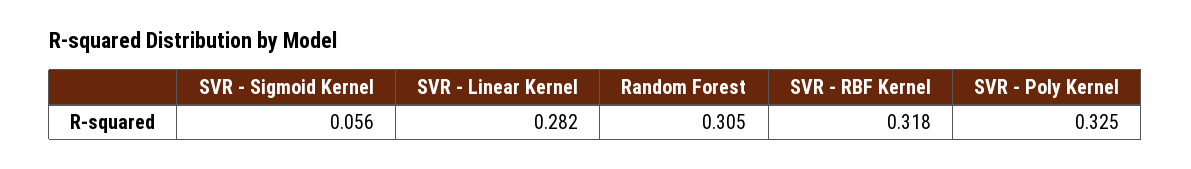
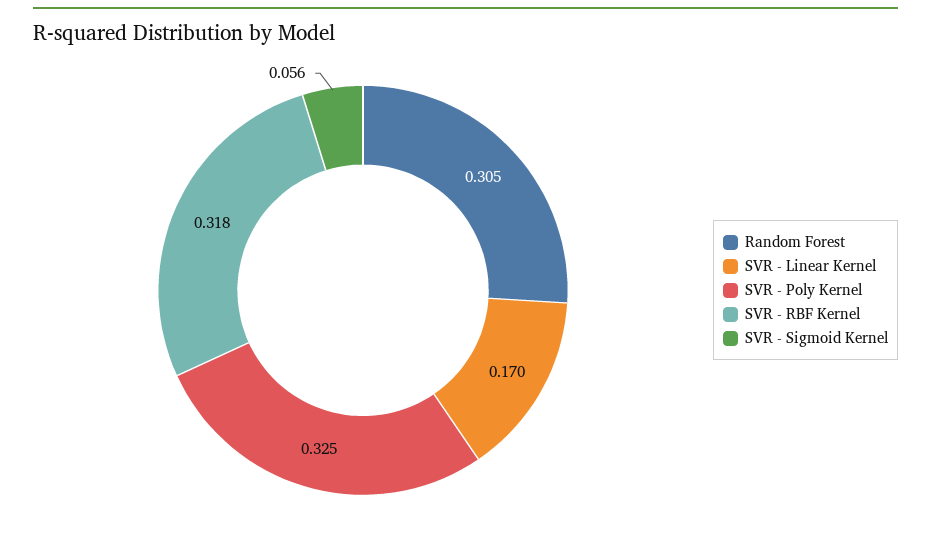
SVR - Linear Kernel: 0.282 -> 0.17

